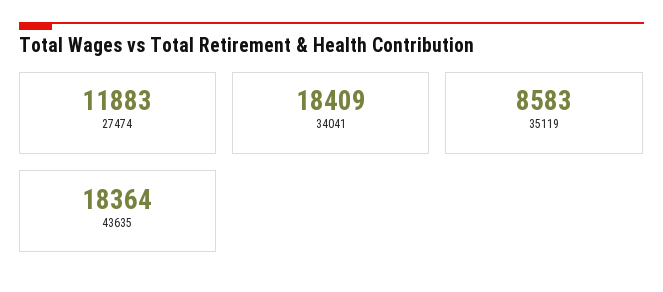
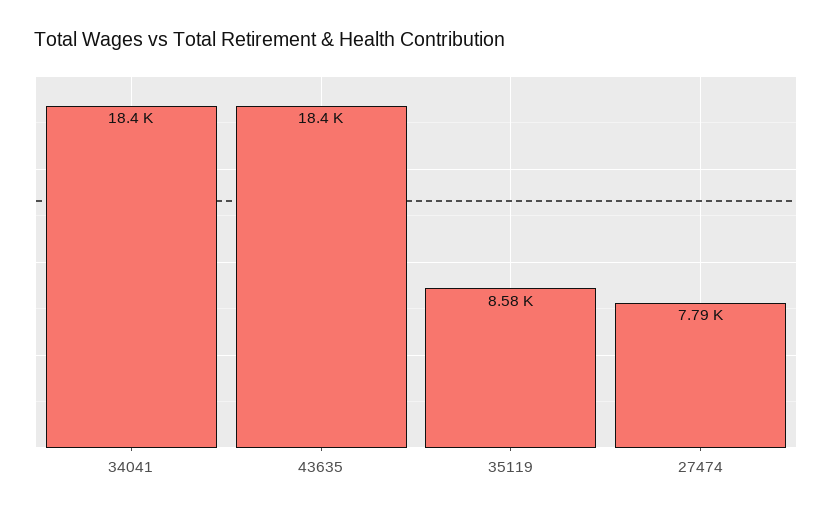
27474: 11883 -> 7790

